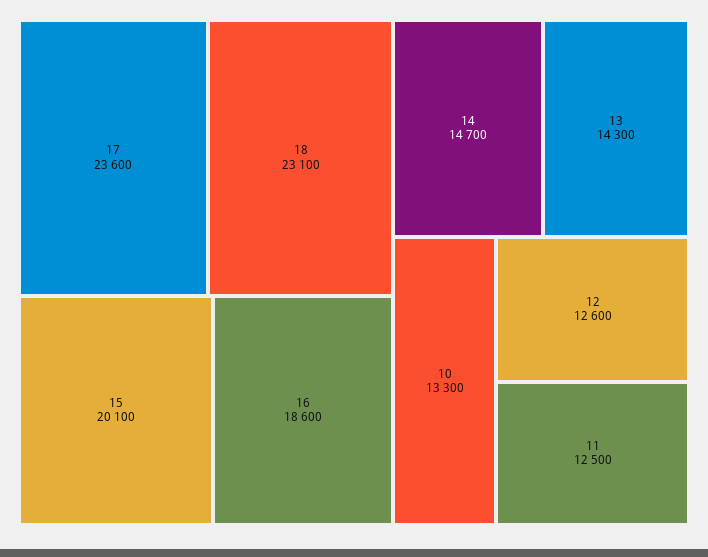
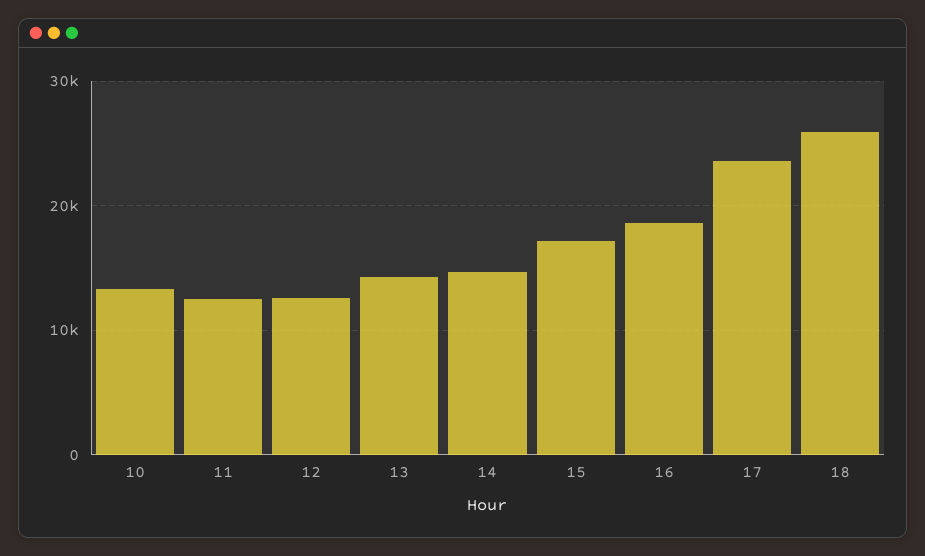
18: 23100 -> 26000
15: 20100 -> 17000

